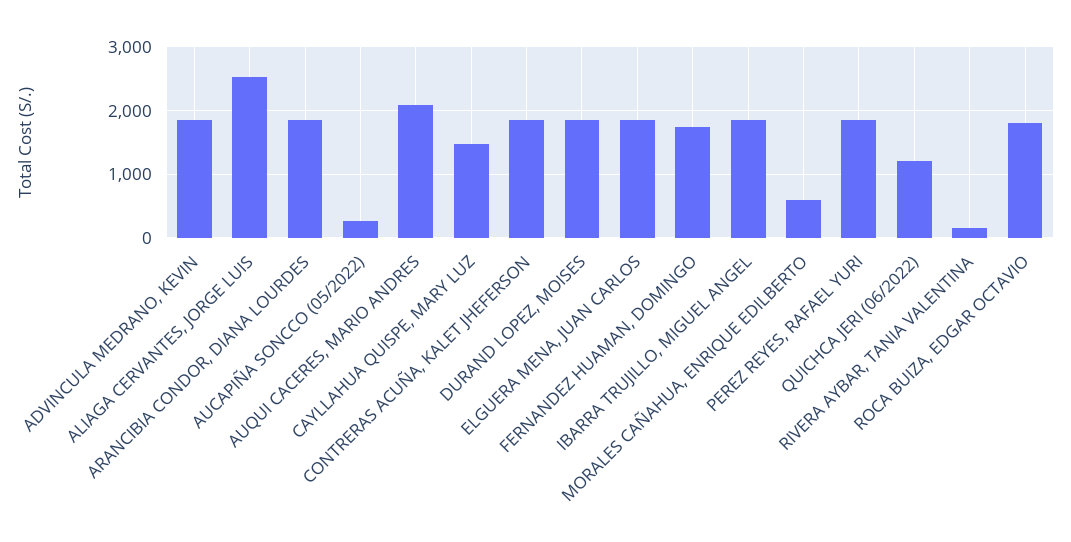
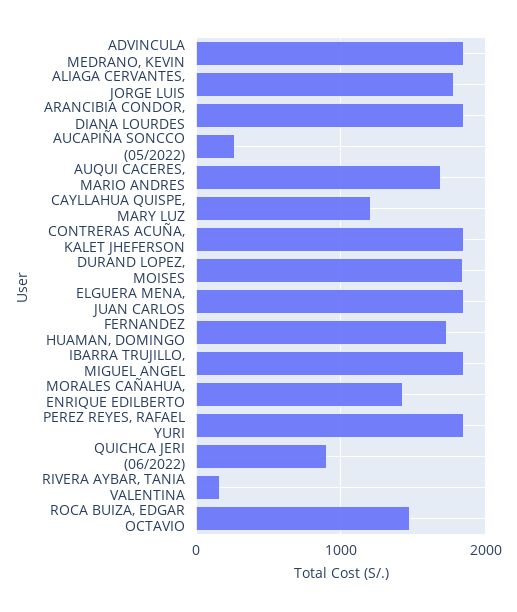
ALIAGA CERVANTES, JORGE LUIS: 2500 -> 1800
AUQUI CACERES, MARIO ANDRES: 2100 -> 1700
CAYLLAHUA QUISPE, MARY LUZ: 1500 -> 1200
MORALES CAÑAHUA, ENRIQUE EDILBERTO: 600 -> 1400
QUICHCA JERI (06/2022): 1200 -> 900
ROCA BUIZA, EDGAR OCTAVIO: 1800 -> 1500

